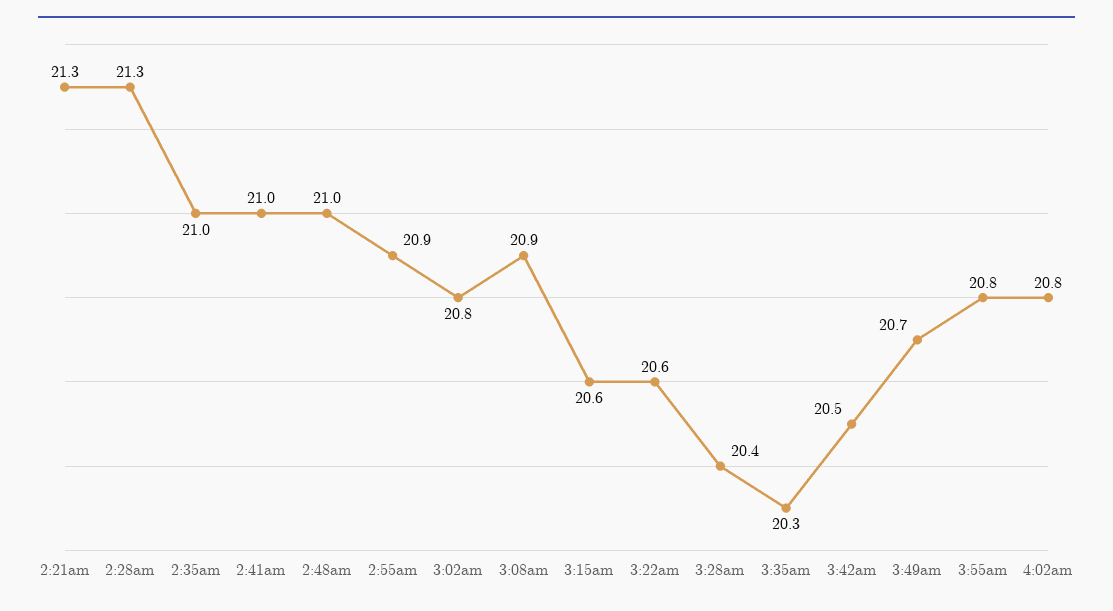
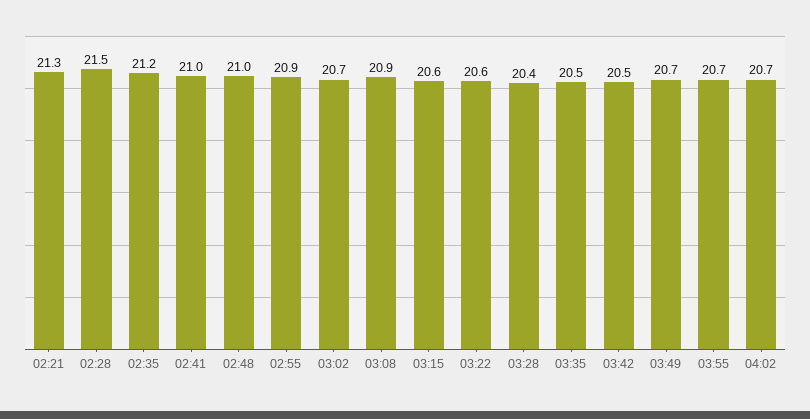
2:28am: 21.3 -> 21.5
2:35am: 21 -> 21.2
3:02am: 20.8 -> 20.7
3:35am: 20.3 -> 20.5
3:55am: 20.8 -> 20.7
4:02am: 20.8 -> 20.7

